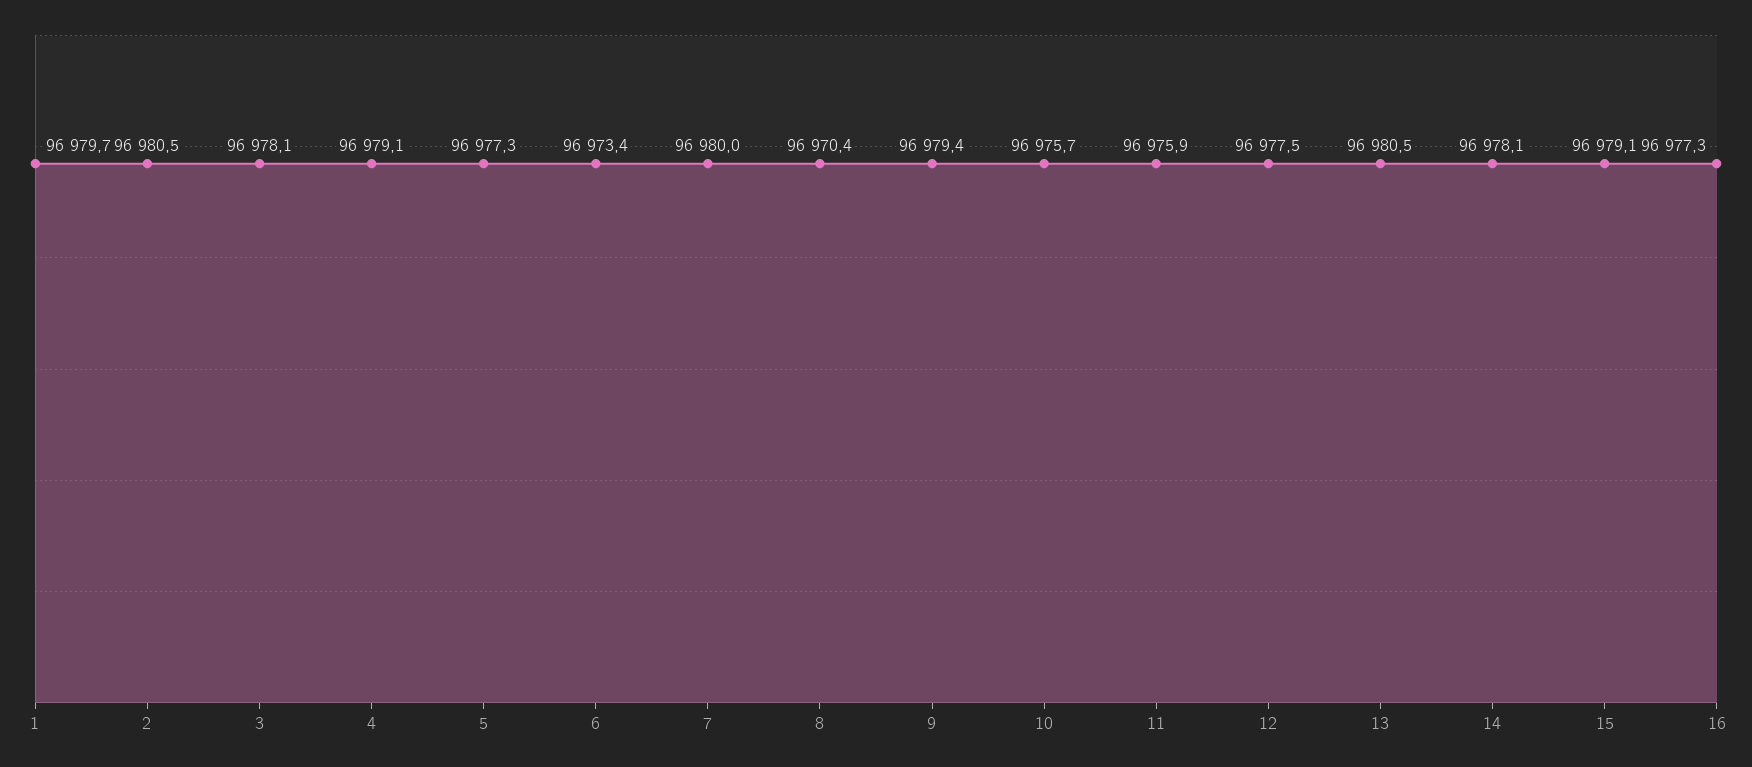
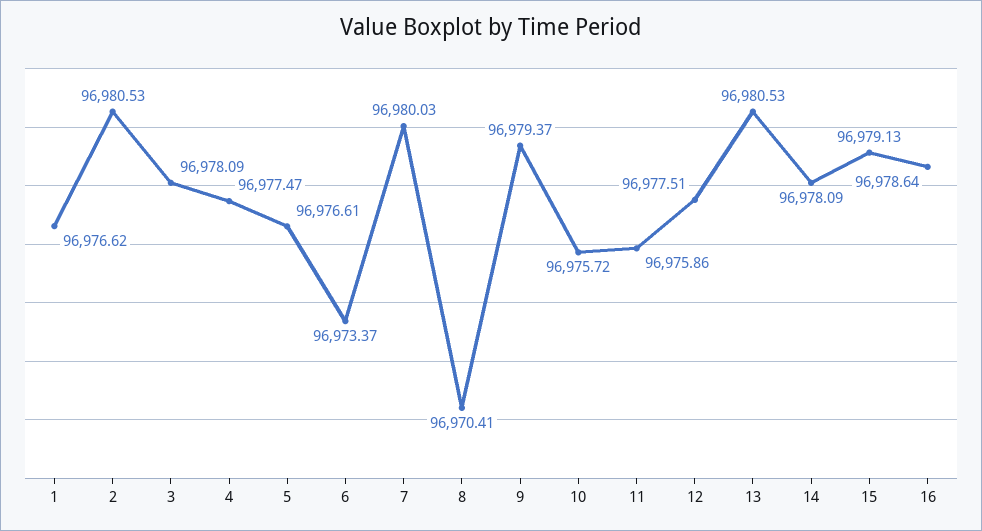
1: 96979.7 -> 96976.62
4: 96979.1 -> 96977.47
5: 96977.3 -> 96976.61
16: 96977.3 -> 96978.64

